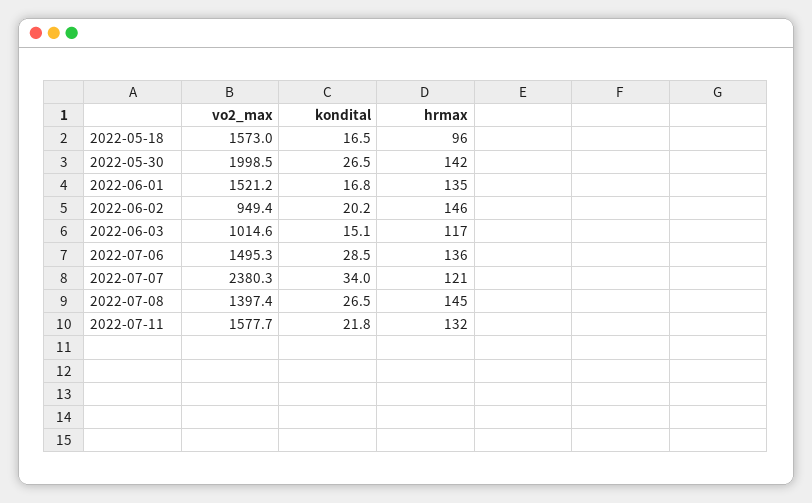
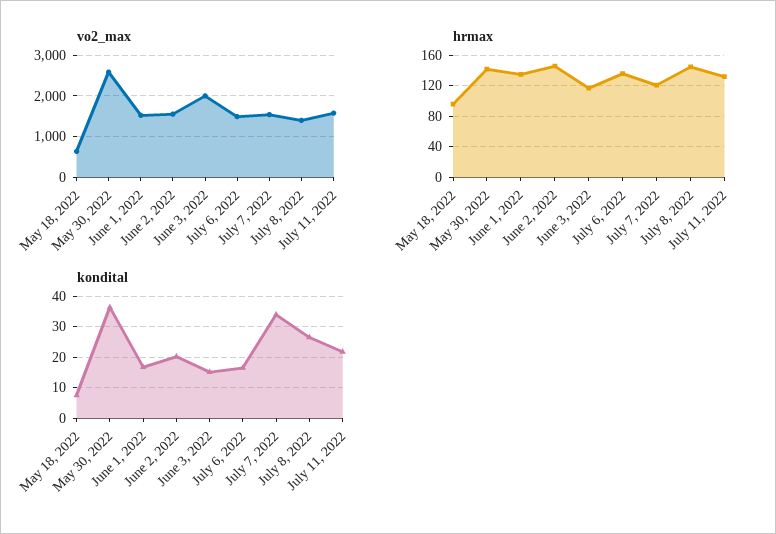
vo2_max, 2022-05-18: 1573 -> 600
kondital, 2022-05-18: 16.5 -> 8
vo2_max, 2022-05-30: 1998.5 -> 2600
kondital, 2022-05-30: 26.5 -> 36
vo2_max, 2022-06-02: 949.4 -> 1600
vo2_max, 2022-06-03: 1014.6 -> 2000
kondital, 2022-07-06: 28.5 -> 16
vo2_max, 2022-07-07: 2380.3 -> 1600

